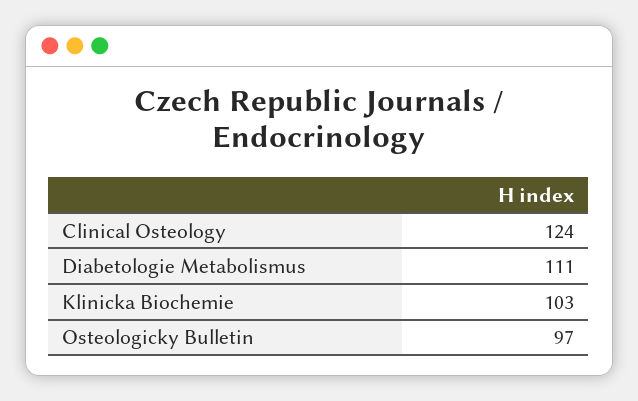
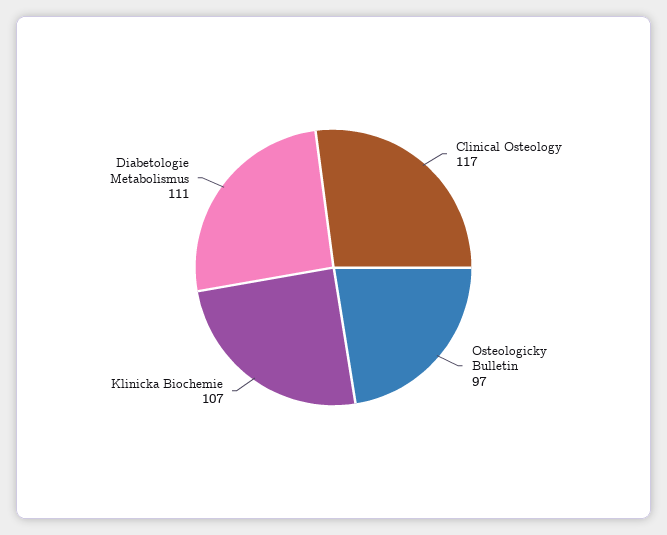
Clinical Osteology: 124 -> 117
Klinicka Biochemie: 103 -> 107

